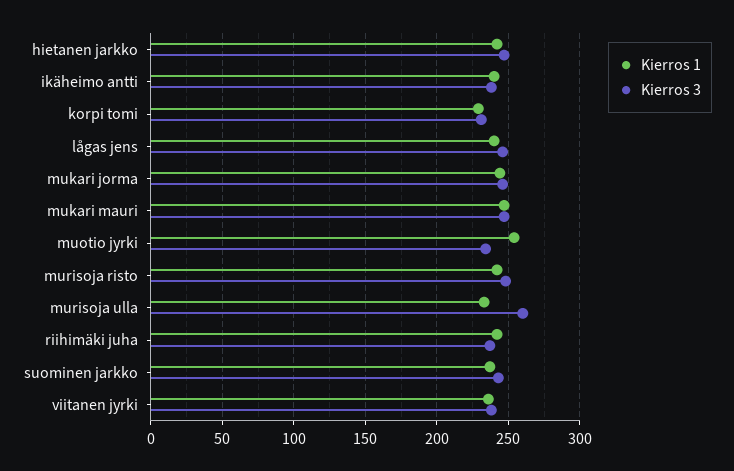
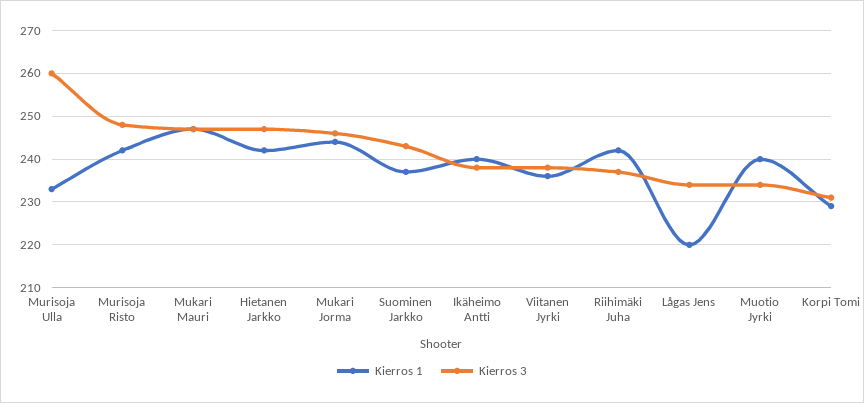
Kierros 1, lågas jens: 240 -> 220
Kierros 3, lågas jens: 245 -> 235
Kierros 1, muotio jyrki: 255 -> 240

